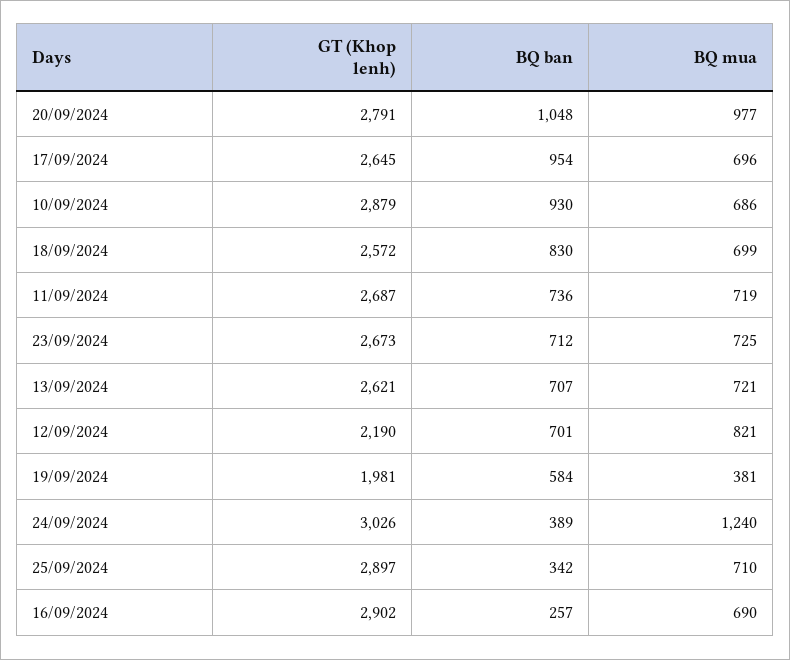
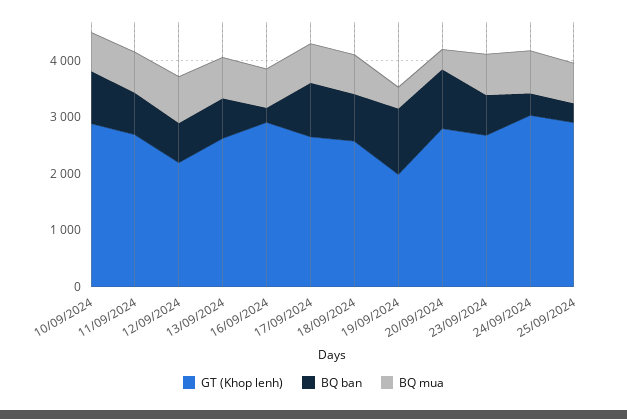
BQ mua, 20/09/2024: 977 -> 400
BQ ban, 19/09/2024: 584 -> 1200
BQ mua, 24/09/2024: 1240 -> 800

